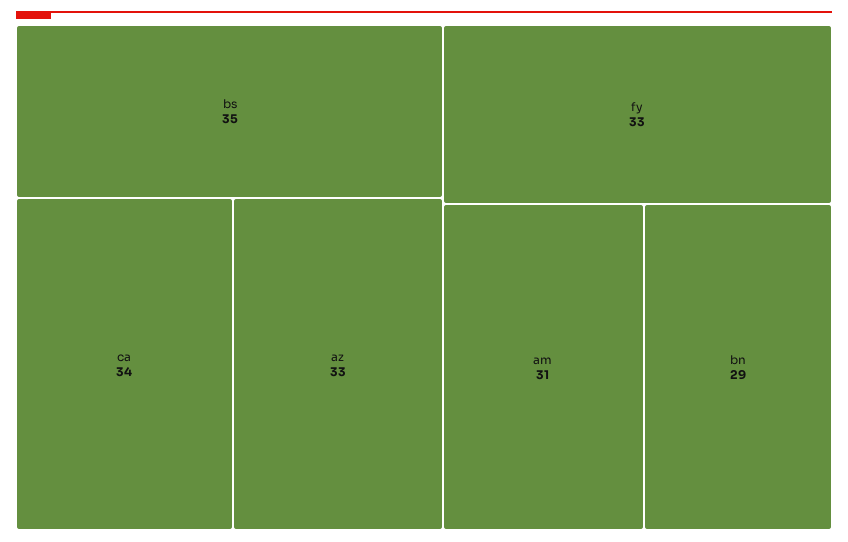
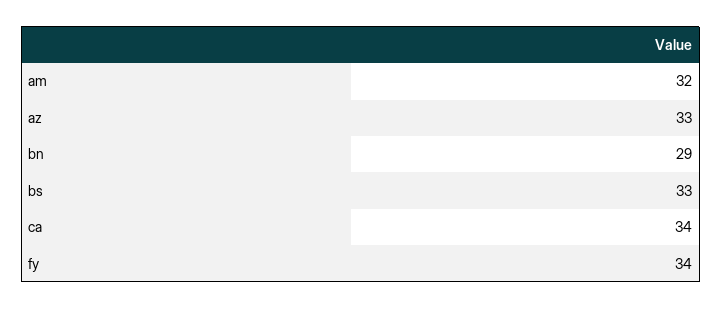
bs: 35 -> 33
fy: 33 -> 34
am: 31 -> 32

